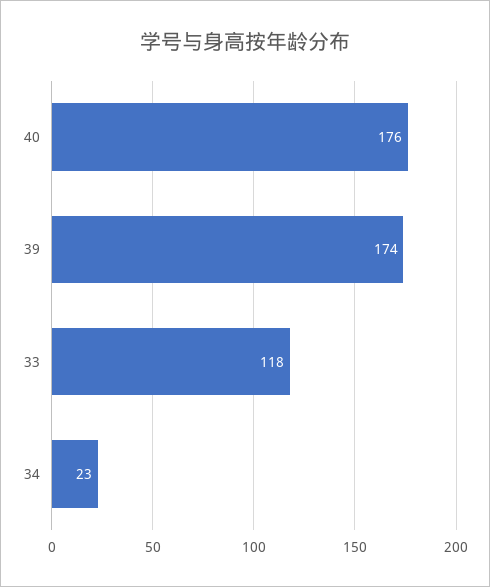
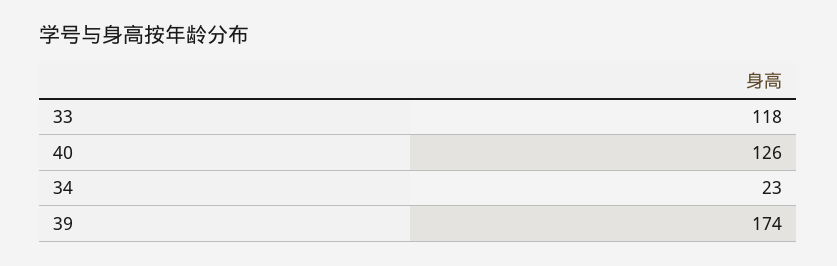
40: 176 -> 126

